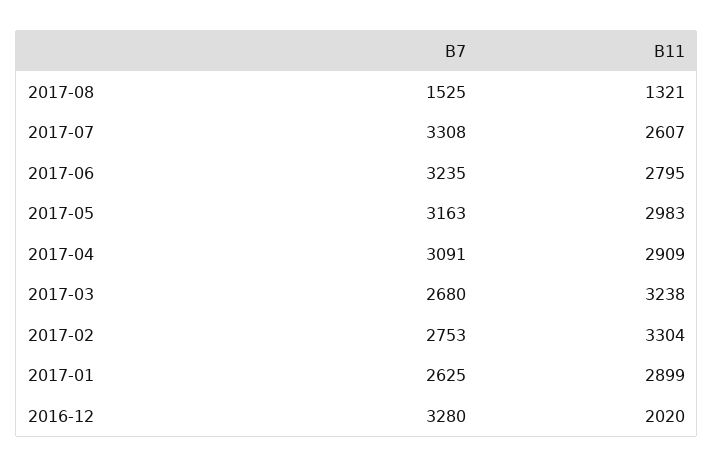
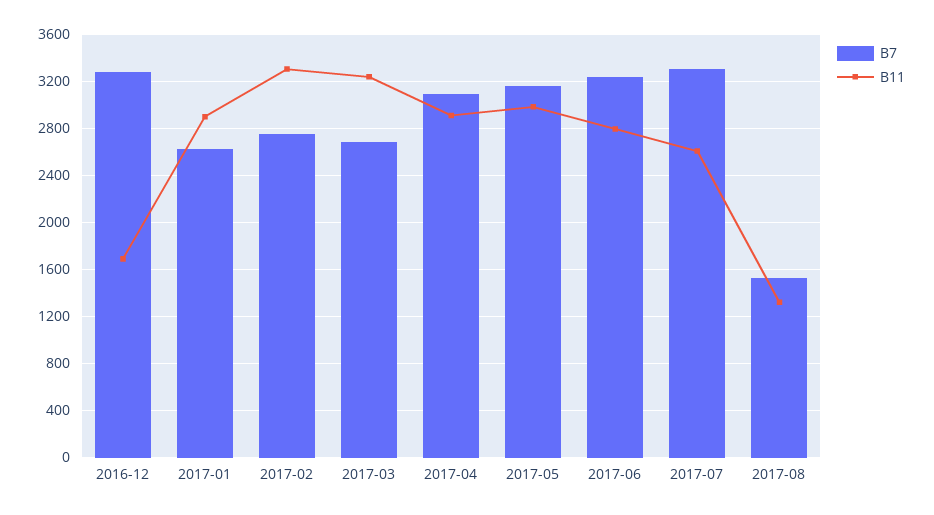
B11, 2016-12: 2020 -> 1700

